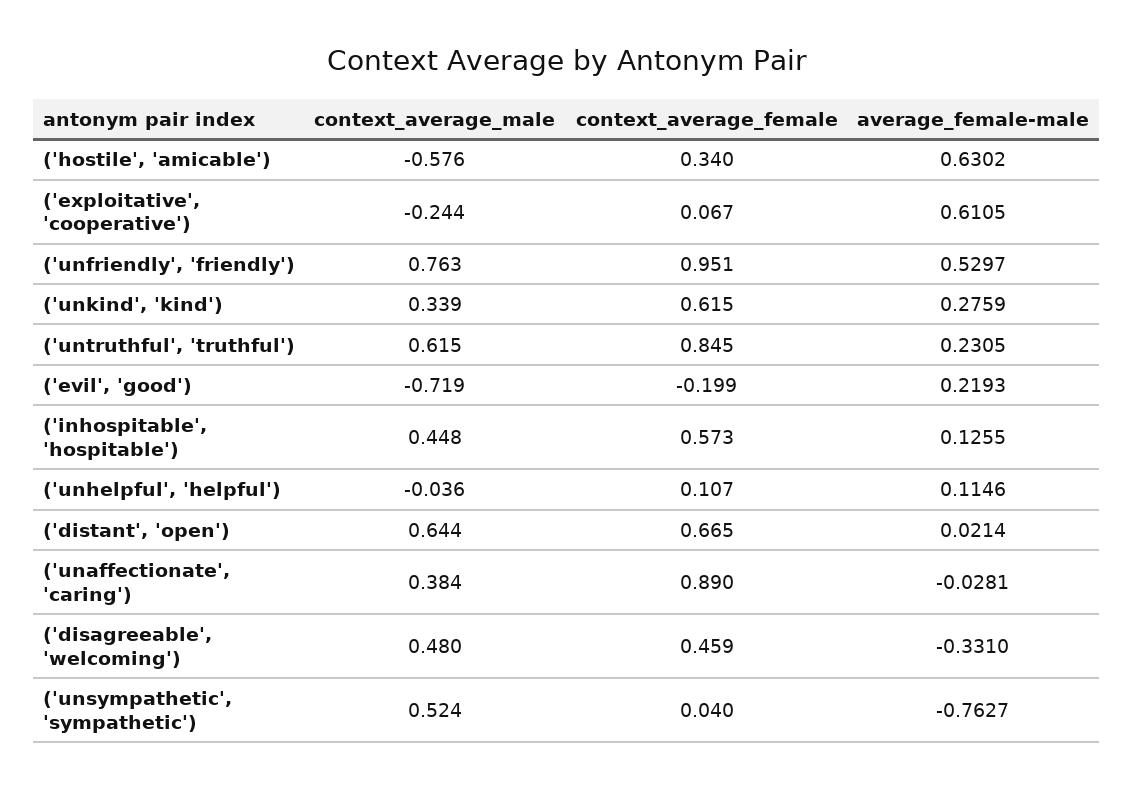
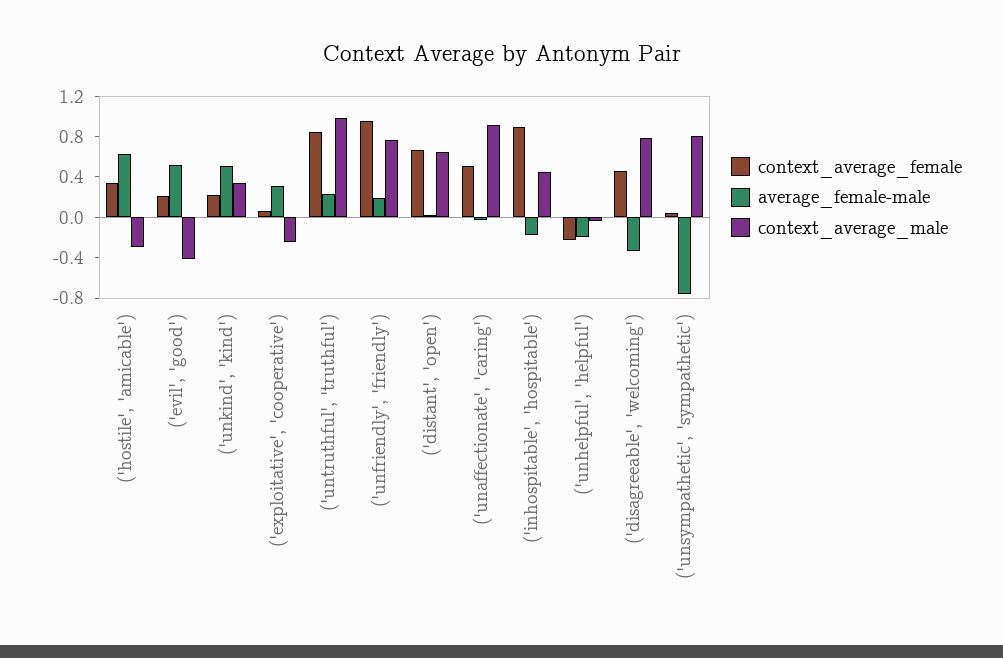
context_average_male, ('hostile', 'amicable'): -0.576 -> -0.3
average_female-male, ('exploitative', 'cooperative'): 0.6105 -> 0.3
average_female-male, ('unfriendly', 'friendly'): 0.5297 -> 0.2
context_average_female, ('unkind', 'kind'): 0.615 -> 0.2
average_female-male, ('unkind', 'kind'): 0.2759 -> 0.5
context_average_male, ('untruthful', 'truthful'): 0.615 -> 1
context_average_male, ('evil', 'good'): -0.719 -> -0.4
context_average_female, ('evil', 'good'): -0.199 -> 0.2
average_female-male, ('evil', 'good'): 0.2193 -> 0.5
context_average_female, ('inhospitable', 'hospitable'): 0.573 -> 0.9
average_female-male, ('inhospitable', 'hospitable'): 0.1255 -> -0.2
context_average_female, ('unhelpful', 'helpful'): 0.107 -> -0.2
average_female-male, ('unhelpful', 'helpful'): 0.1146 -> -0.2
context_average_male, ('unaffectionate', 'caring'): 0.384 -> 0.9
context_average_female, ('unaffectionate', 'caring'): 0.89 -> 0.5
context_average_male, ('disagreeable', 'welcoming'): 0.48 -> 0.8
context_average_male, ('unsympathetic', 'sympathetic'): 0.524 -> 0.8

